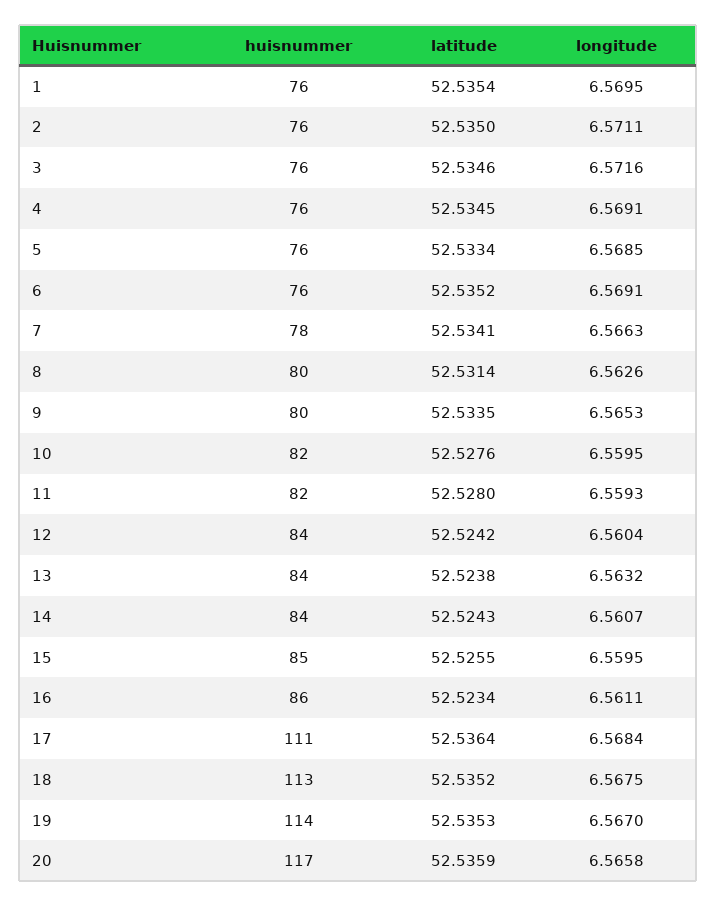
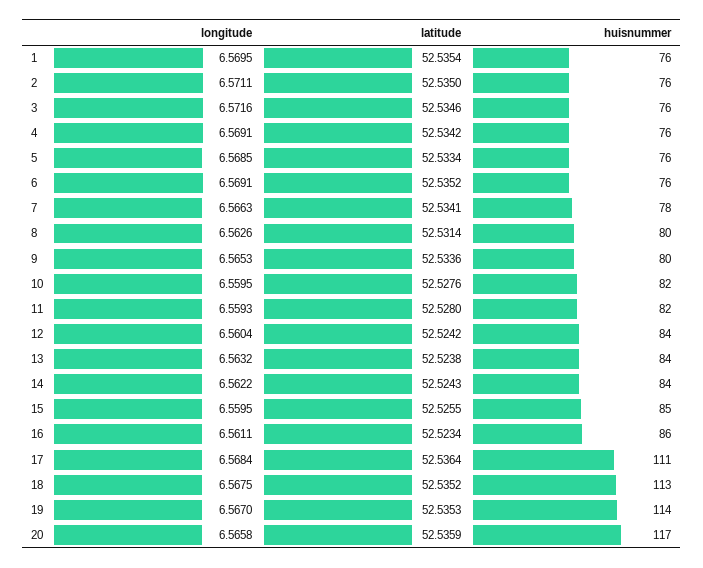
latitude, 4: 52.5345 -> 52.5342
latitude, 9: 52.5335 -> 52.5336
longitude, 14: 6.5607 -> 6.5622

